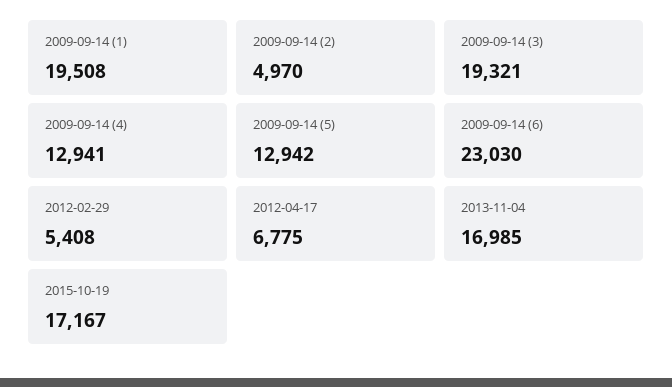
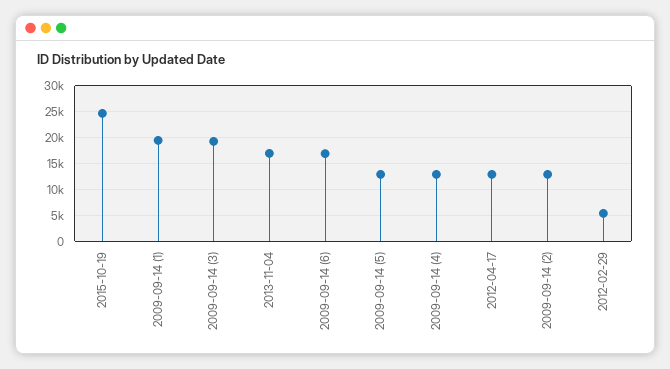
2009-09-14 (2): 4970 -> 12500
2009-09-14 (6): 23030 -> 17500
2012-04-17: 6775 -> 12500
2015-10-19: 17167 -> 25000

